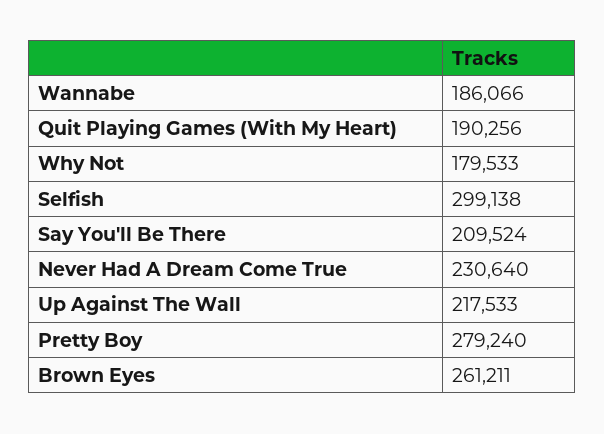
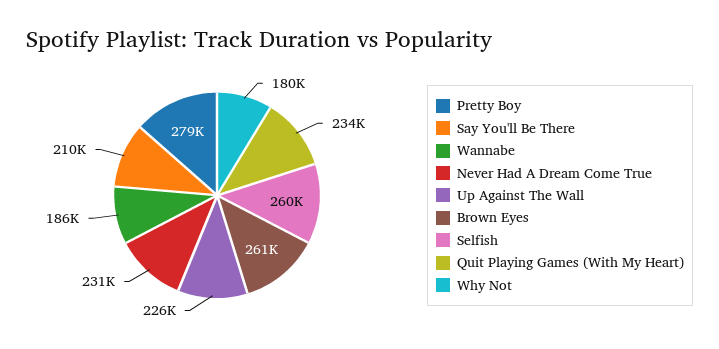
Quit Playing Games (With My Heart): 190256 -> 234000
Selfish: 299138 -> 260000
Up Against The Wall: 217533 -> 226000

